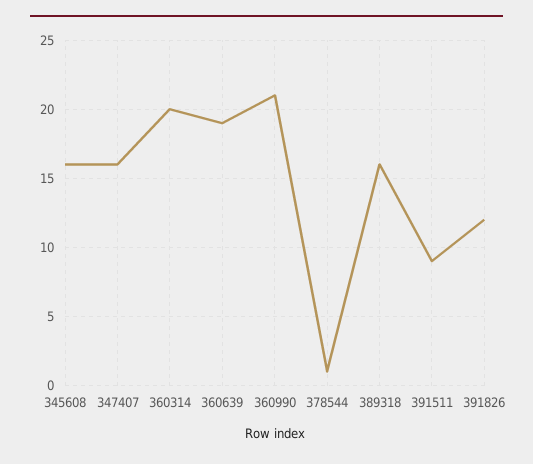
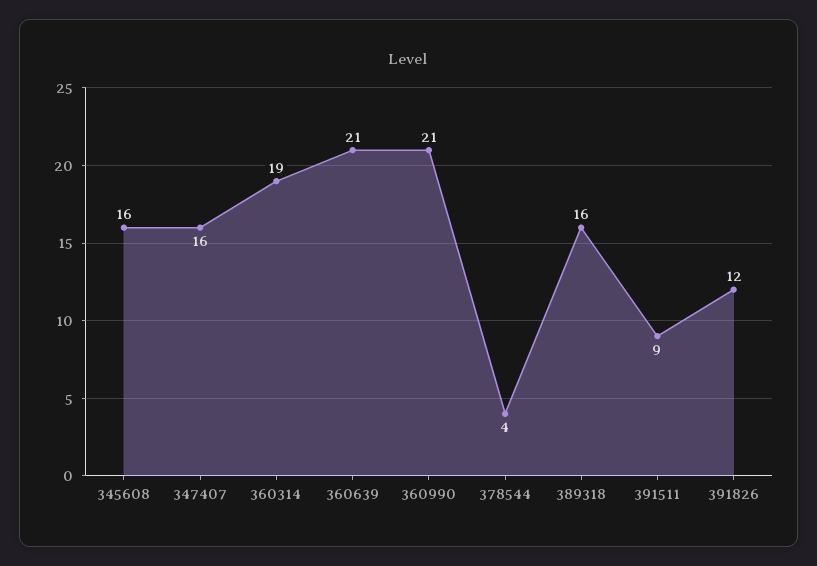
360314: 20 -> 19
360639: 19 -> 21
378544: 1 -> 4

